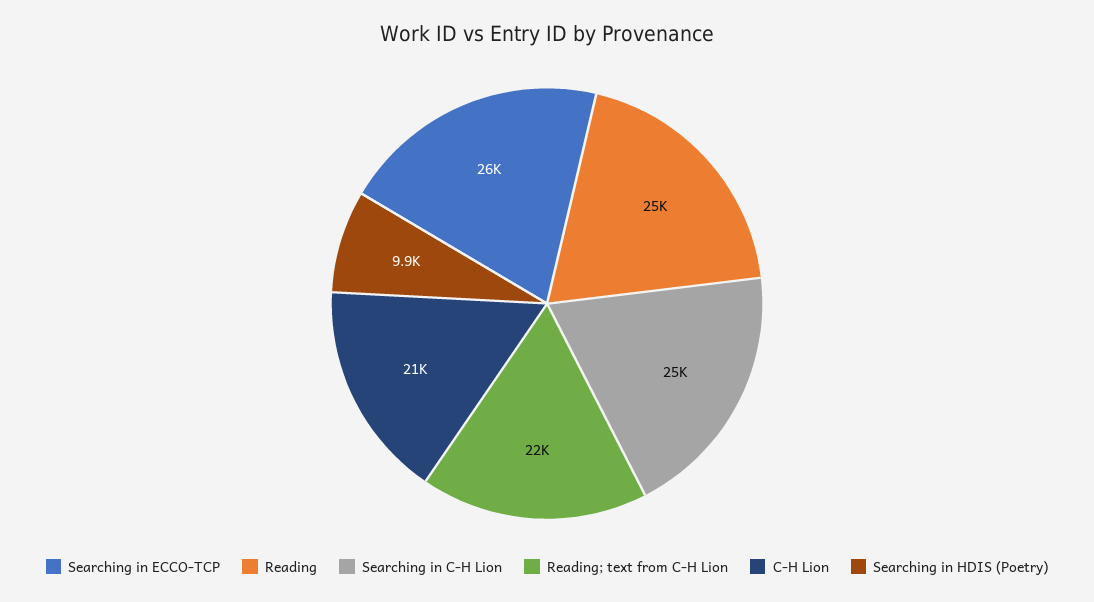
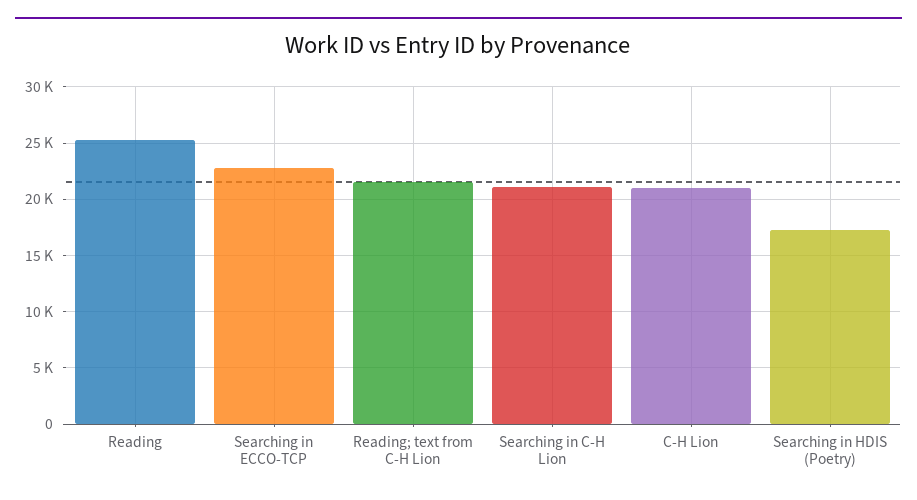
Searching in ECCO-TCP: 26000 -> 23000
Searching in C-H Lion: 25000 -> 21000
Searching in HDIS (Poetry): 9900 -> 17000

